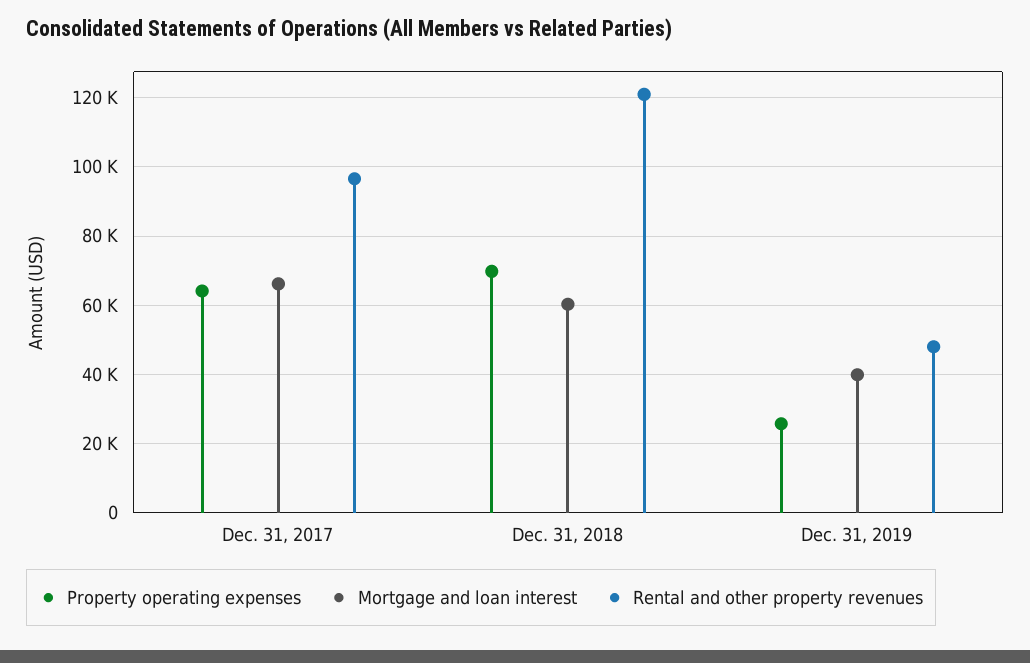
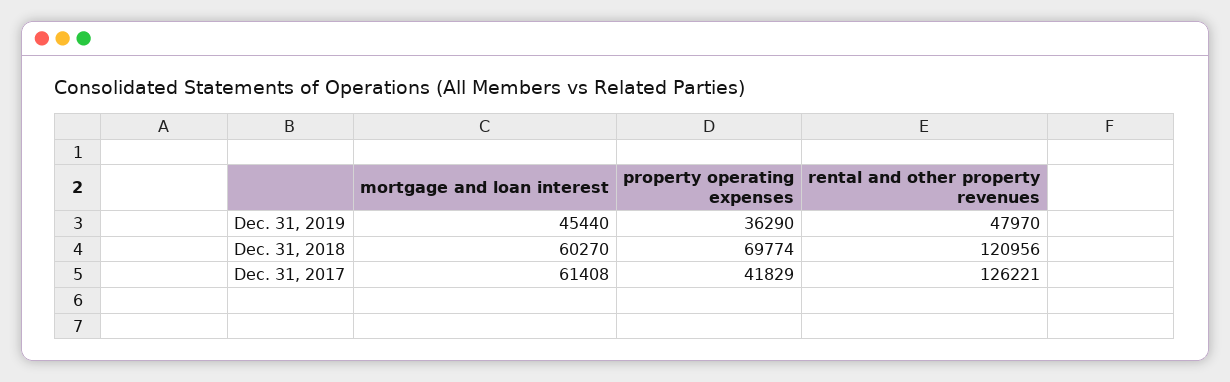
Property operating expenses, Dec. 31, 2017: 64000 -> 41829
Mortgage and loan interest, Dec. 31, 2017: 66000 -> 61408
Rental and other property revenues, Dec. 31, 2017: 96000 -> 126221
Property operating expenses, Dec. 31, 2019: 26000 -> 36290
Mortgage and loan interest, Dec. 31, 2019: 40000 -> 45440

